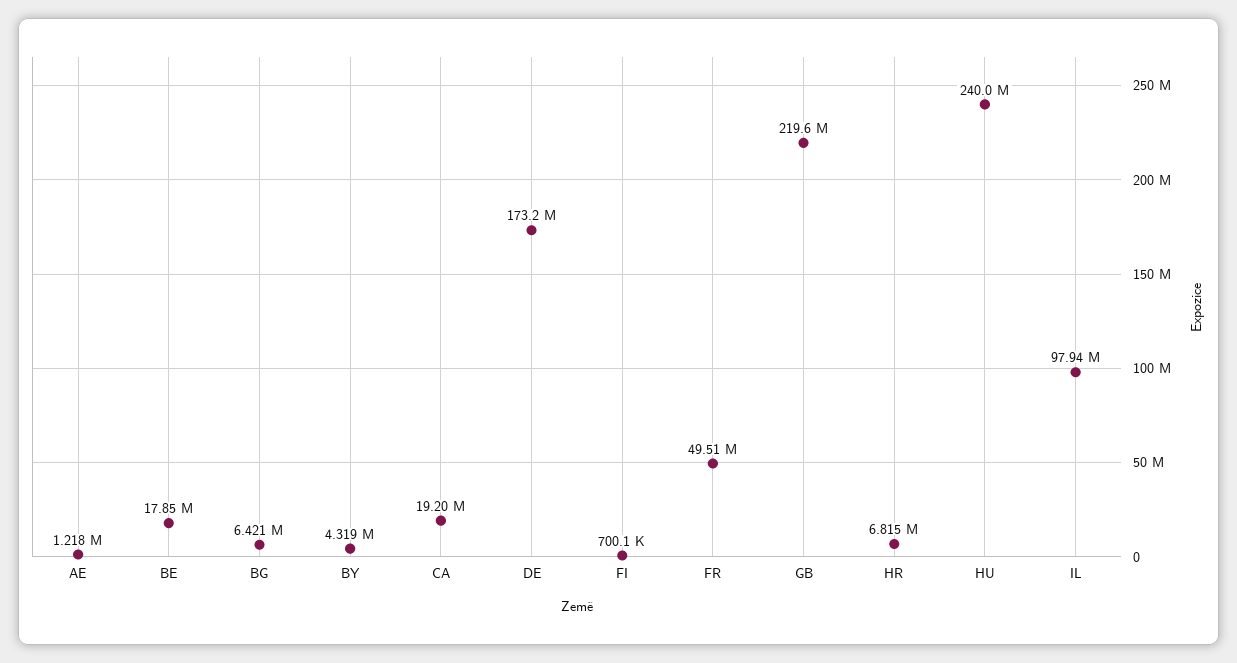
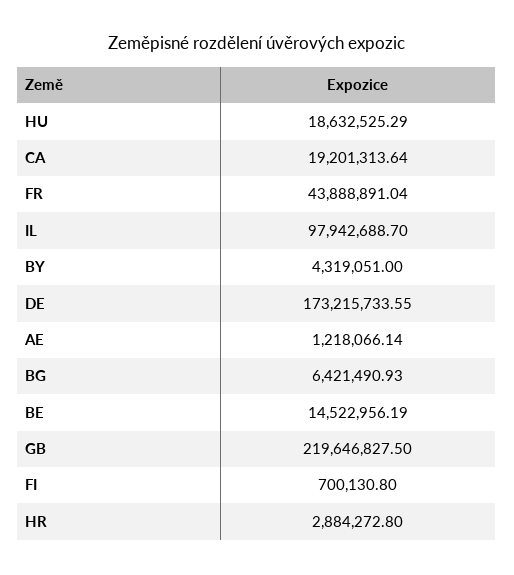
BE: 17850000 -> 14522956.19
FR: 49510000 -> 43888891.04
HR: 6815000 -> 2884272.8
HU: 240000000 -> 18632525.29

